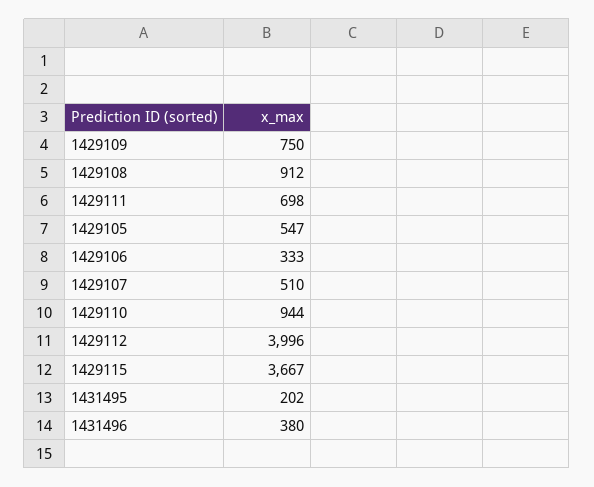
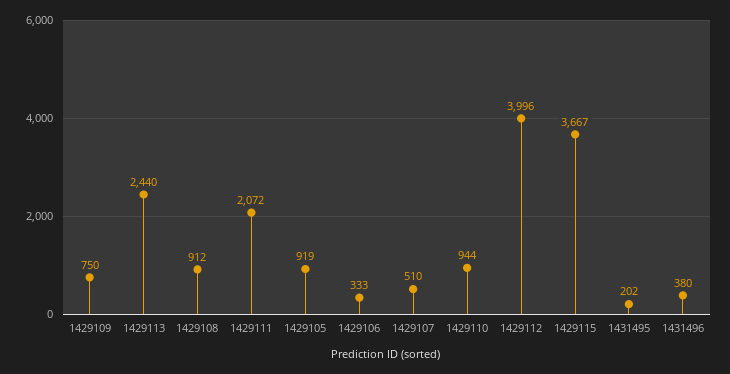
1429111: 698 -> 2072
1429105: 547 -> 919
1429113: none -> 2440

